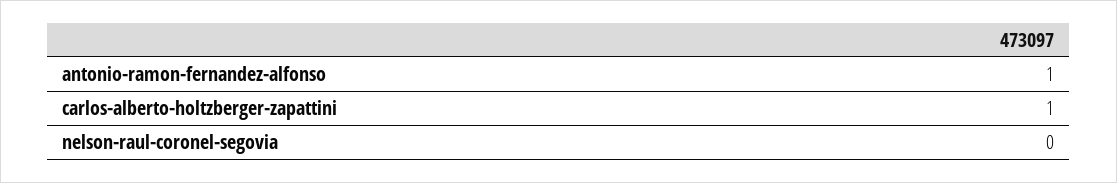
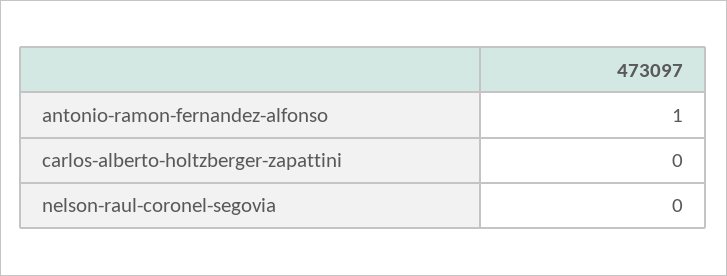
carlos-alberto-holtzberger-zapattini: 1 -> 0

